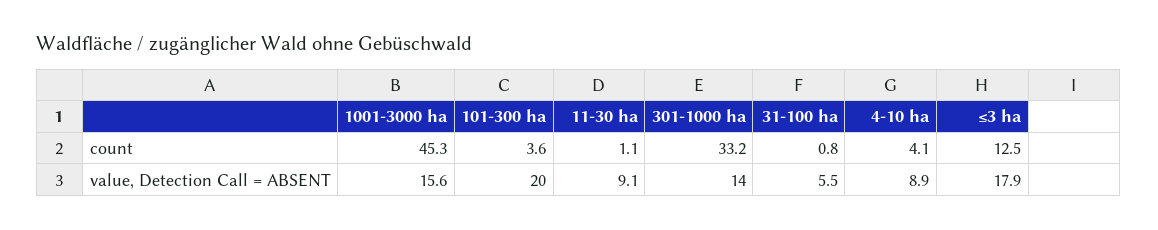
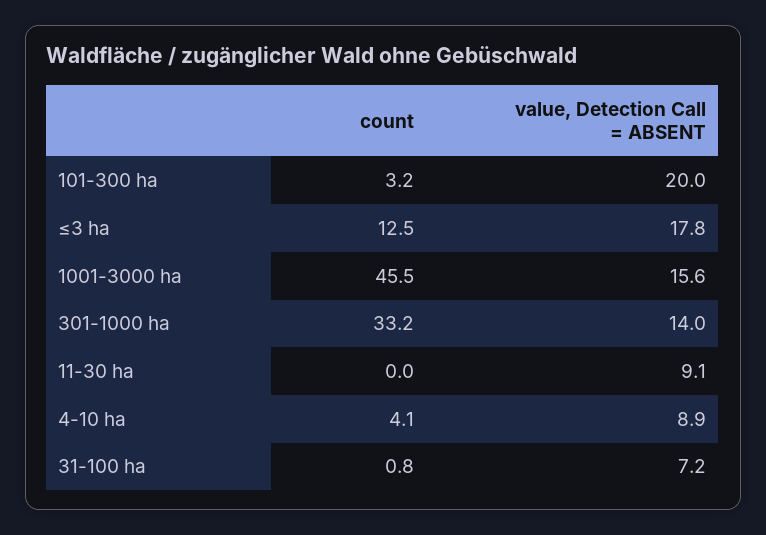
1001-3000 ha, count: 45.3 -> 45.5
101-300 ha, count: 3.6 -> 3.2
11-30 ha, count: 1.1 -> 0
31-100 ha, value, Detection Call = ABSENT: 5.5 -> 7.2
≤3 ha, value, Detection Call = ABSENT: 17.9 -> 17.8

